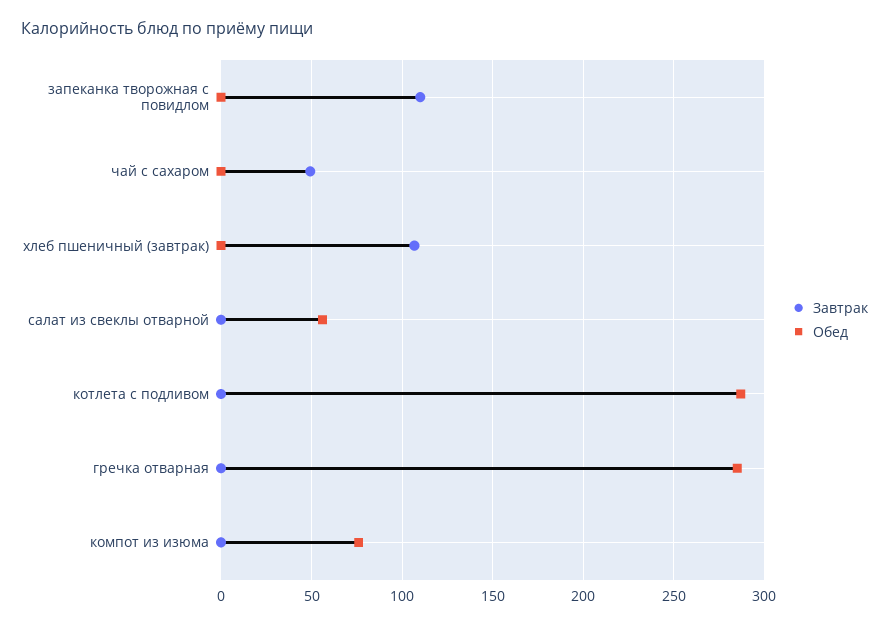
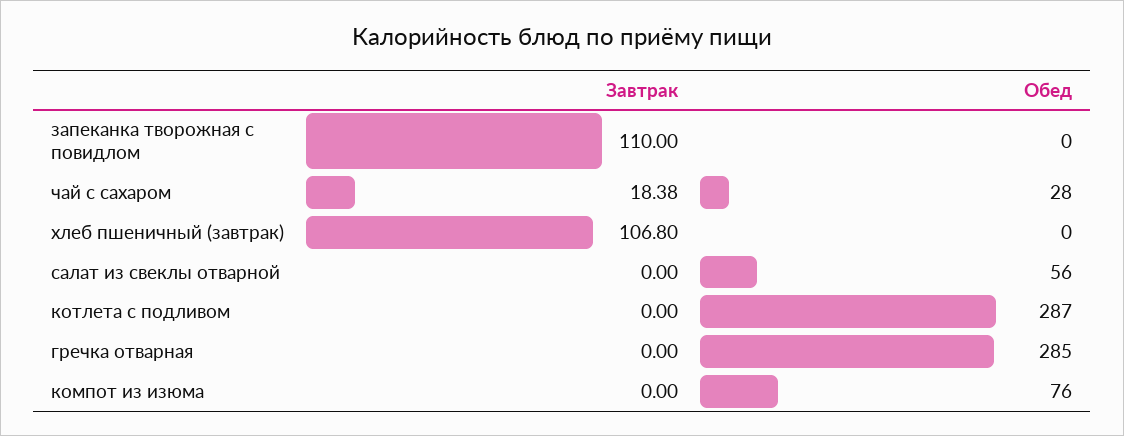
Завтрак, чай с сахаром: 50 -> 18.38
Обед, чай с сахаром: 0 -> 28

